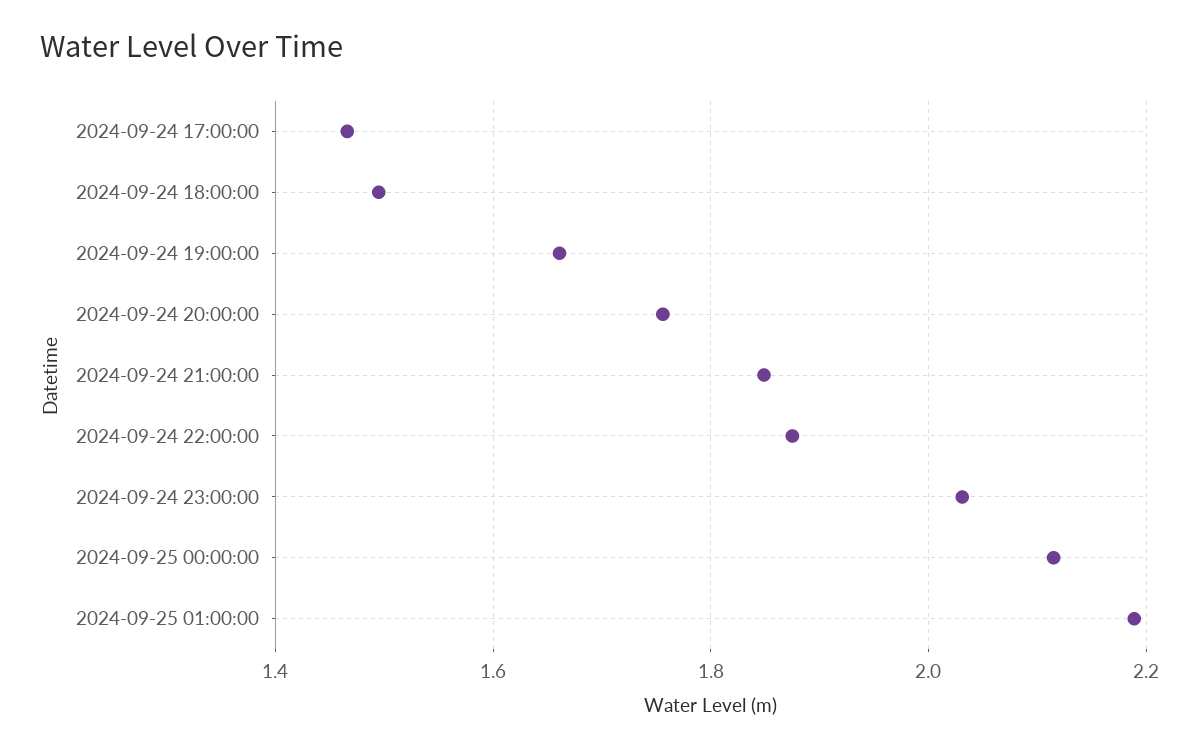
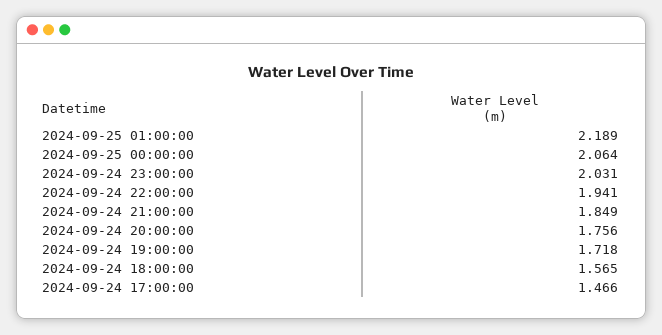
2024-09-24 18:00:00: 1.5 -> 1.565
2024-09-24 19:00:00: 1.66 -> 1.718
2024-09-24 22:00:00: 1.88 -> 1.941
2024-09-25 00:00:00: 2.12 -> 2.064

